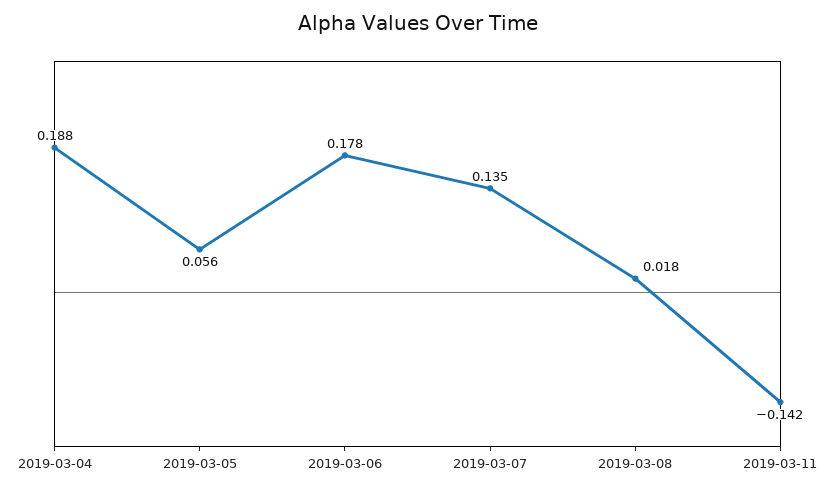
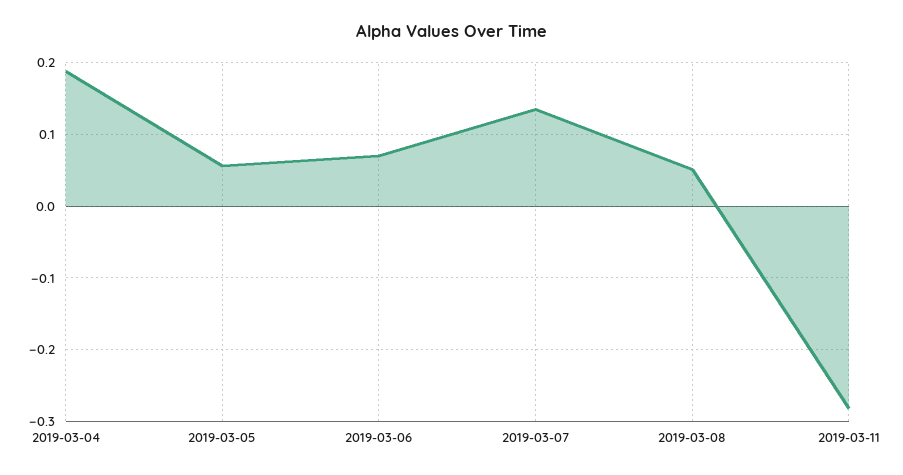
2019-03-06: 0.178 -> 0.07
2019-03-08: 0.018 -> 0.05
2019-03-11: -0.142 -> -0.28

